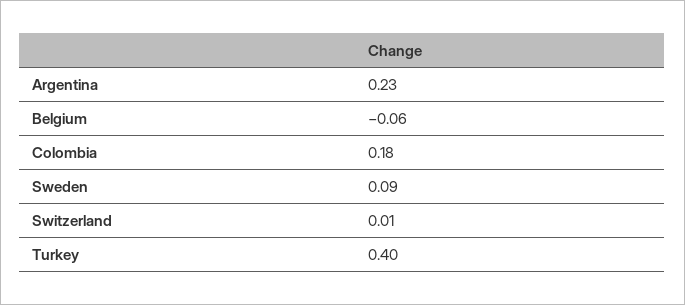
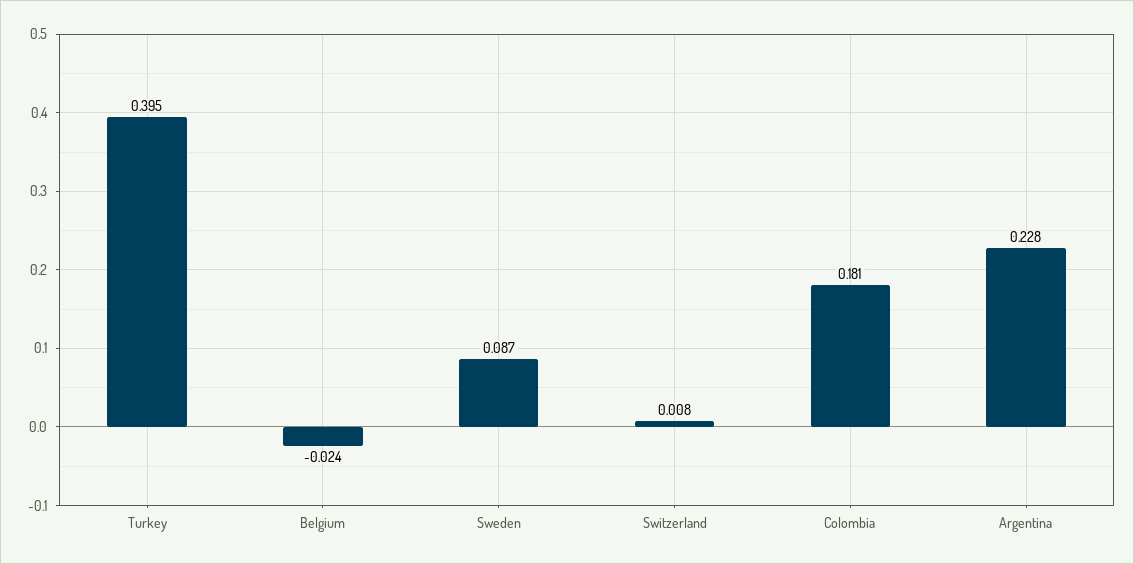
Belgium: -0.06 -> -0.024

